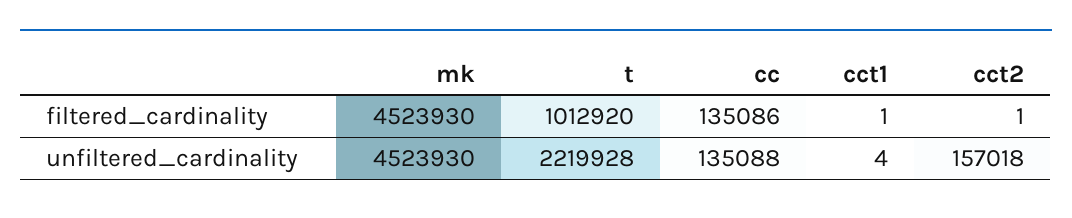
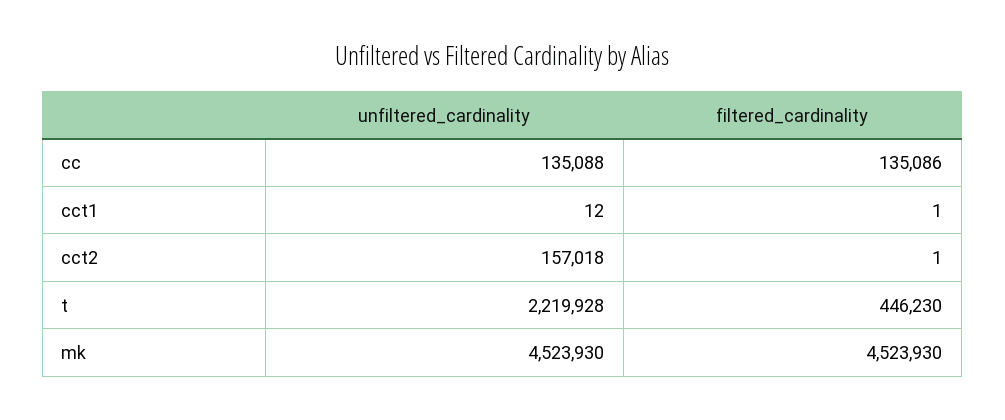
t, filtered_cardinality: 1012920 -> 446230
cct1, unfiltered_cardinality: 4 -> 12

